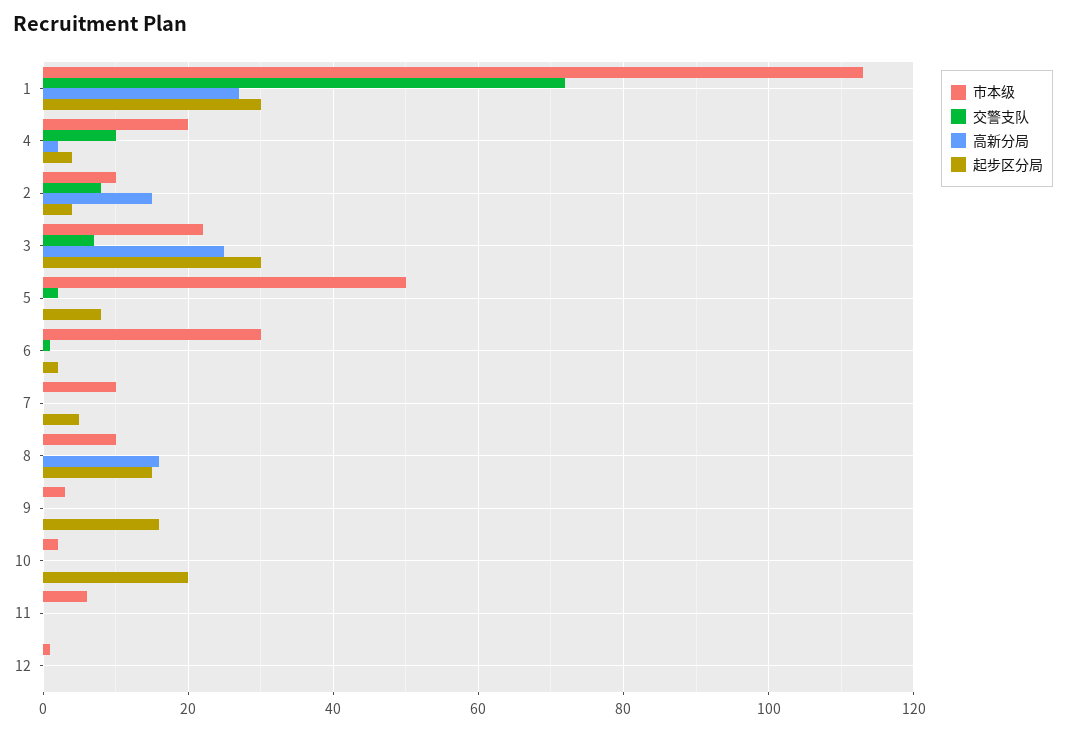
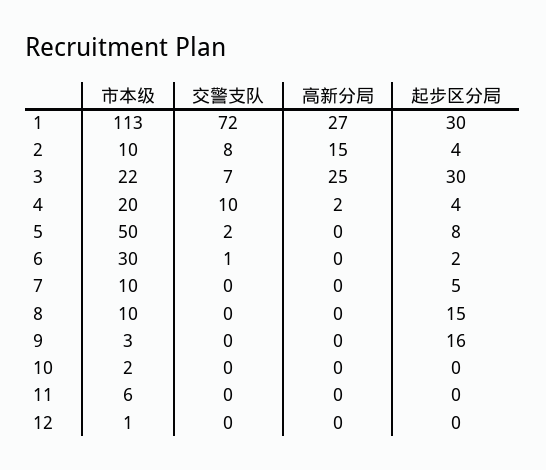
高新分局, 8: 15 -> 0
起步区分局, 10: 20 -> 0

